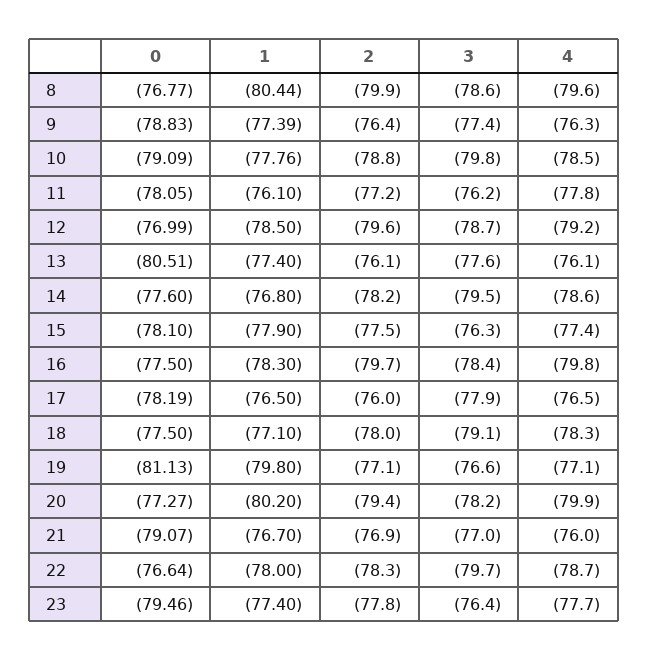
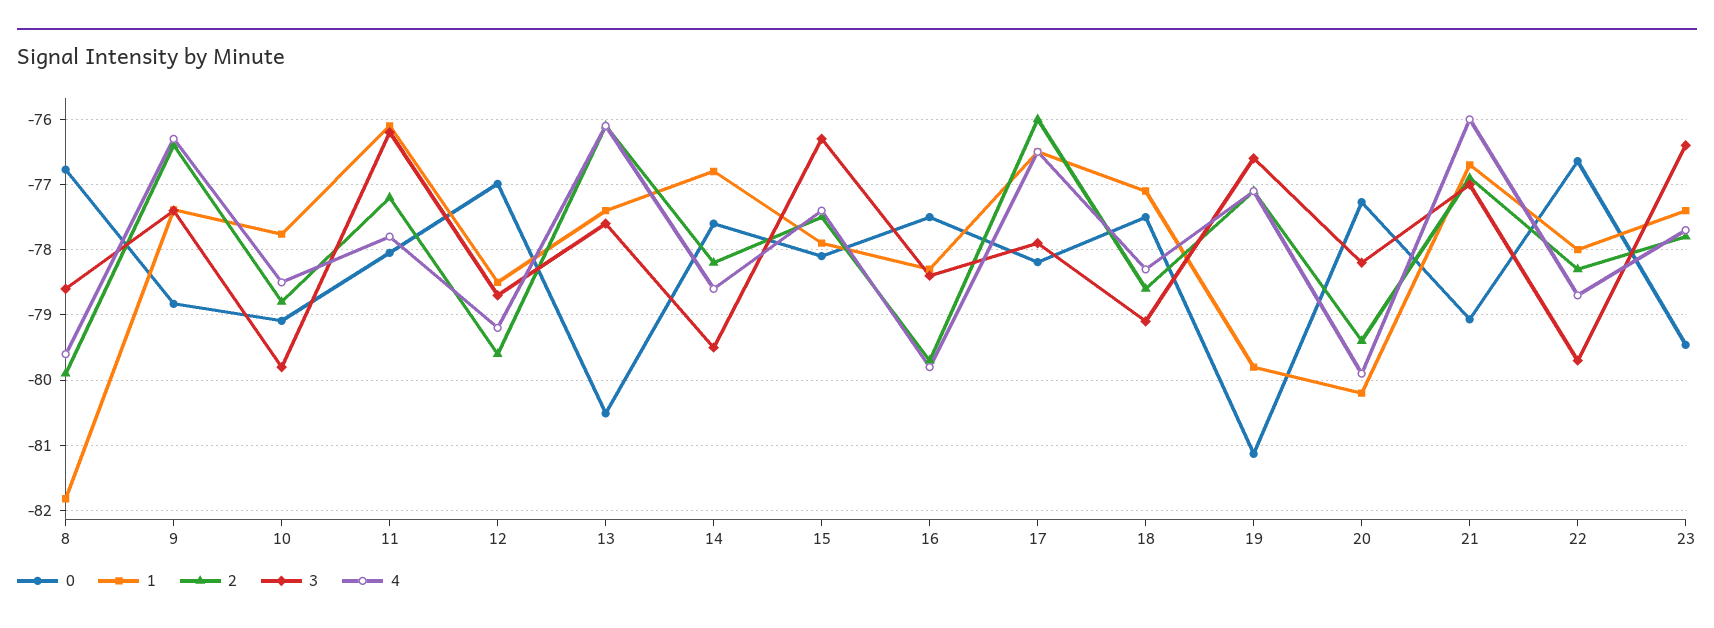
1, 8: -80.44 -> -81.8
2, 18: -78 -> -78.6

